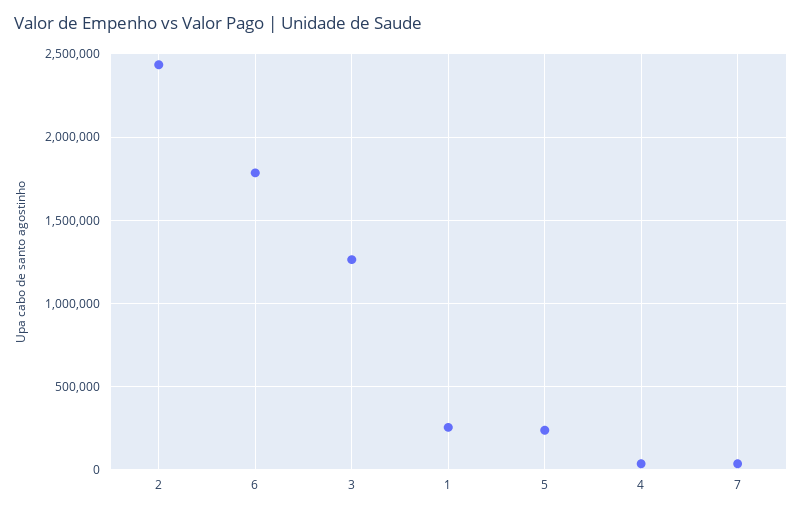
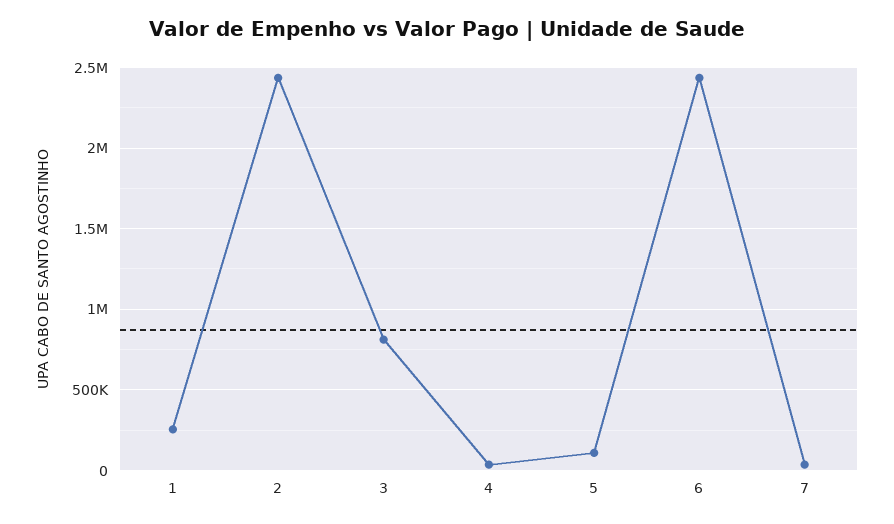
6: 1800000 -> 2450000
3: 1250000 -> 800000
5: 250000 -> 100000

